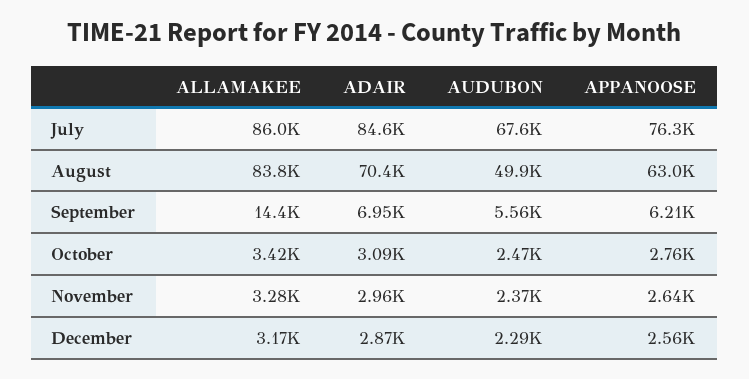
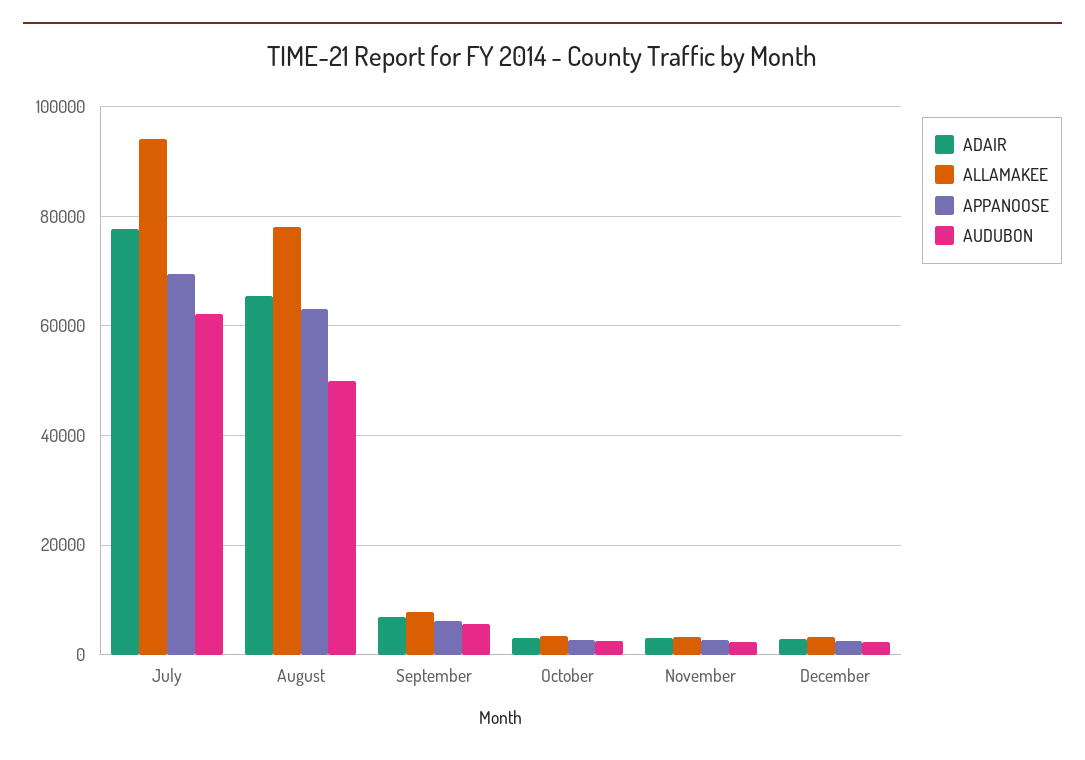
ALLAMAKEE, July: 86000 -> 94000
ADAIR, July: 84600 -> 78000
AUDUBON, July: 67600 -> 62000
APPANOOSE, July: 76300 -> 70000
ALLAMAKEE, August: 83800 -> 78000
ADAIR, August: 70400 -> 66000
ALLAMAKEE, September: 14400 -> 8000

